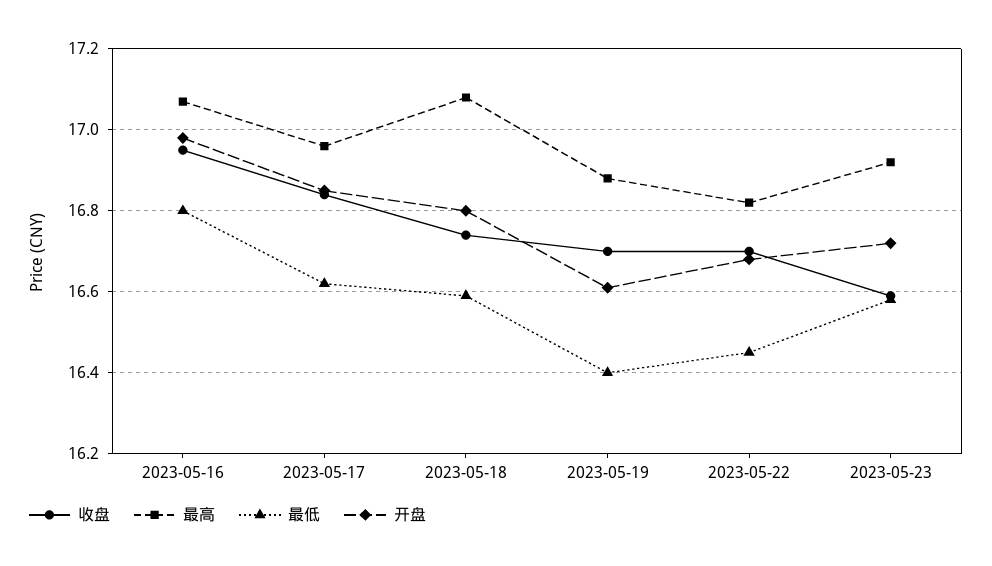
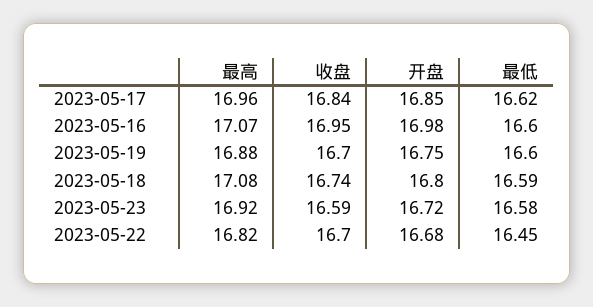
最低, 2023-05-16: 16.8 -> 16.6
最低, 2023-05-19: 16.4 -> 16.6
开盘, 2023-05-19: 16.6 -> 16.75

